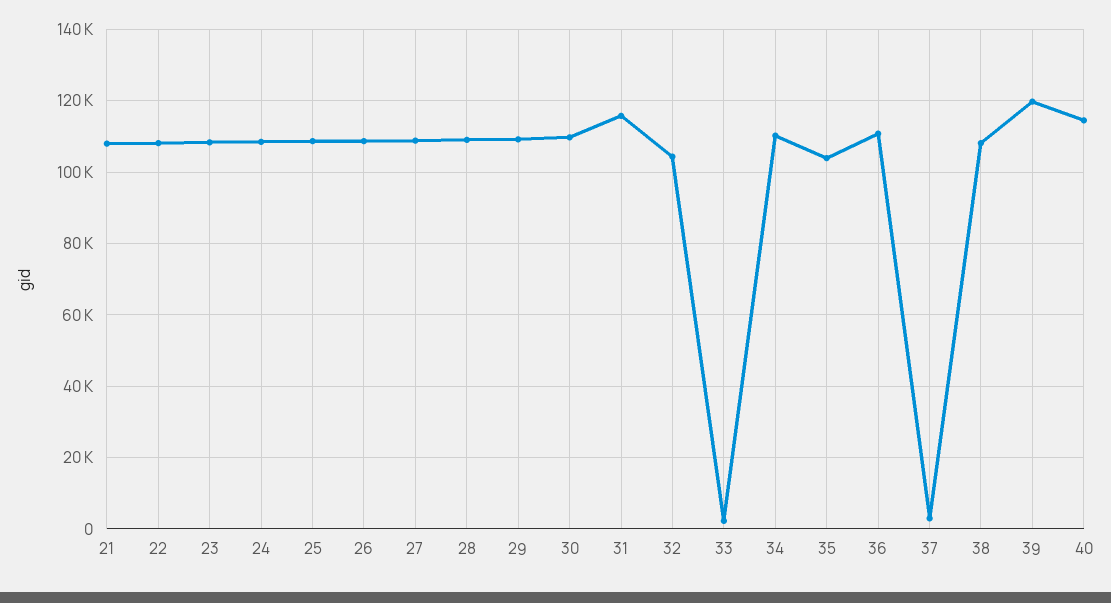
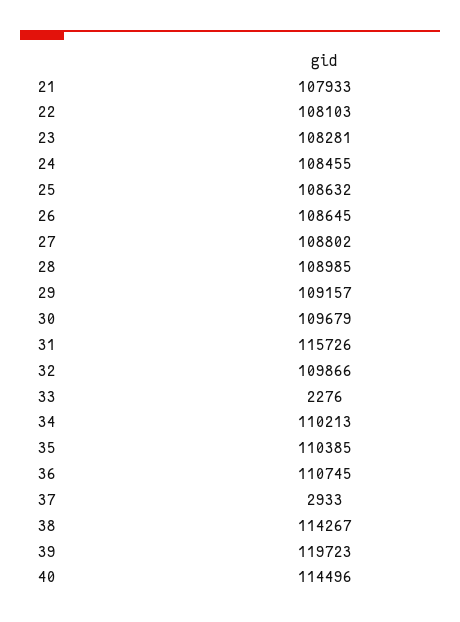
32: 104000 -> 109866
35: 104000 -> 110385
38: 108000 -> 114267

